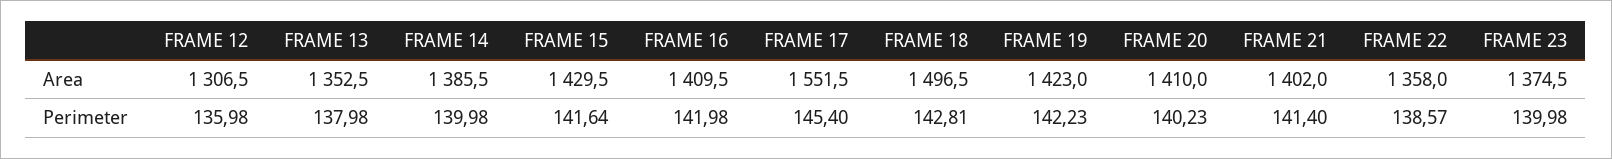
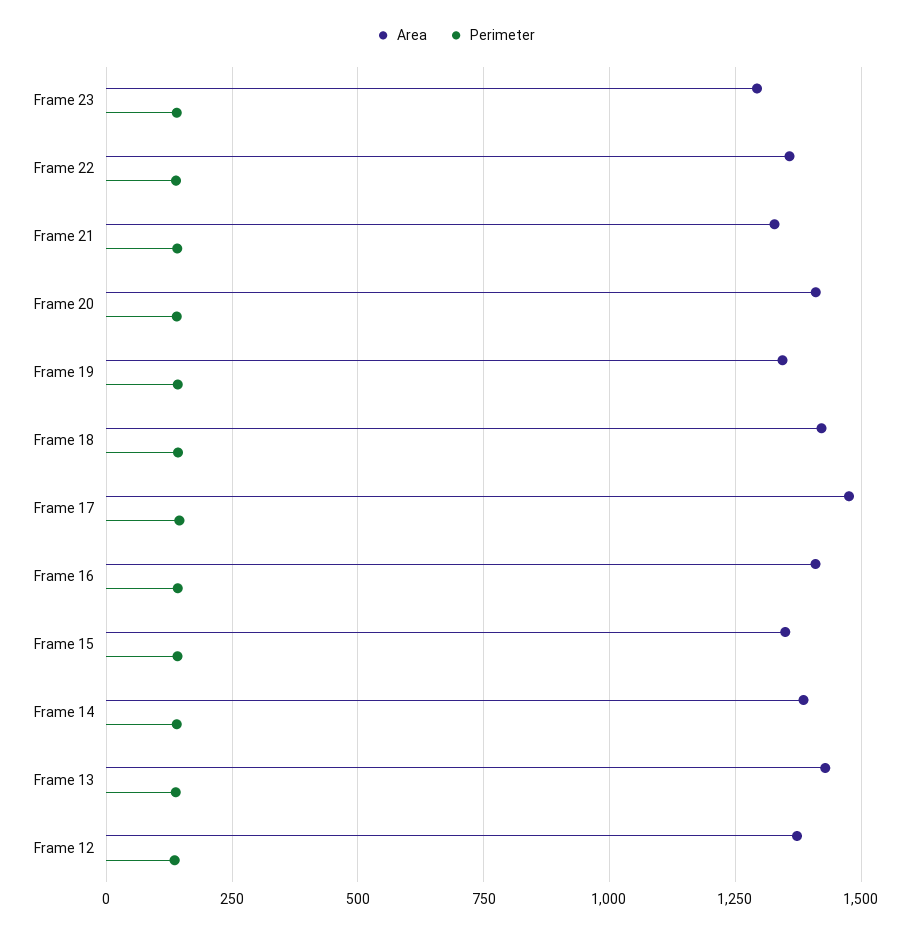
Area, FRAME 12: 1306.5 -> 1375
Area, FRAME 13: 1352.5 -> 1425
Area, FRAME 15: 1429.5 -> 1350
Area, FRAME 17: 1551.5 -> 1475
Area, FRAME 18: 1496.5 -> 1425
Area, FRAME 19: 1423 -> 1350
Area, FRAME 21: 1402 -> 1325
Area, FRAME 23: 1374.5 -> 1300

